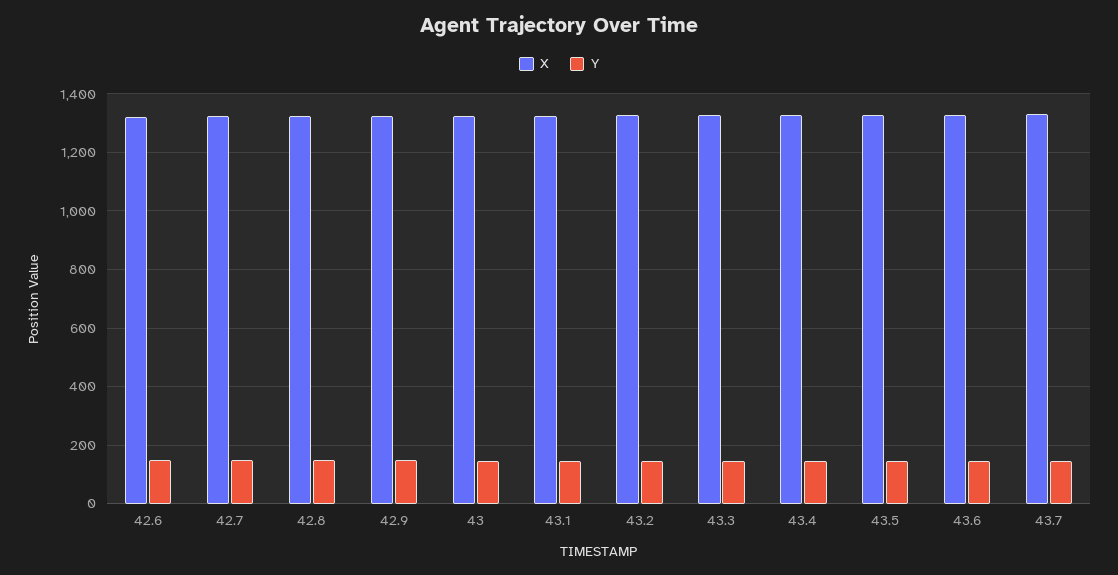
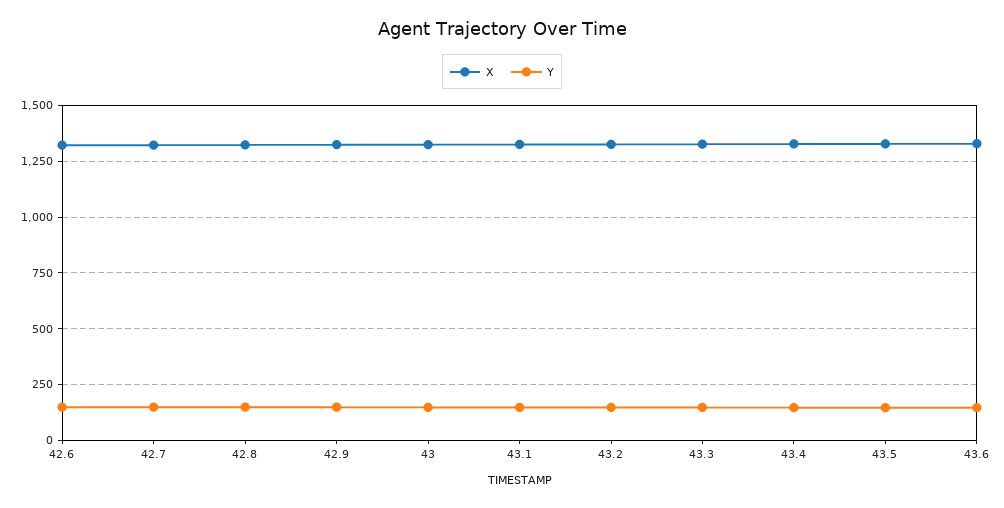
X, 43.7: 1325 -> none
Y, 43.7: 150 -> none

